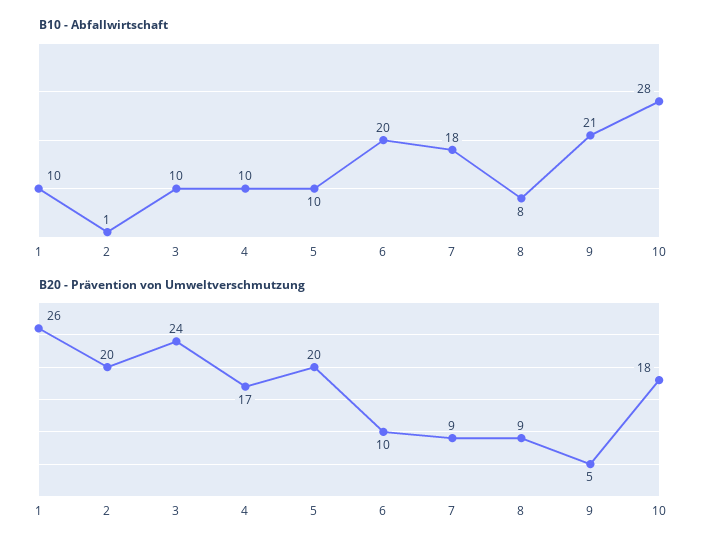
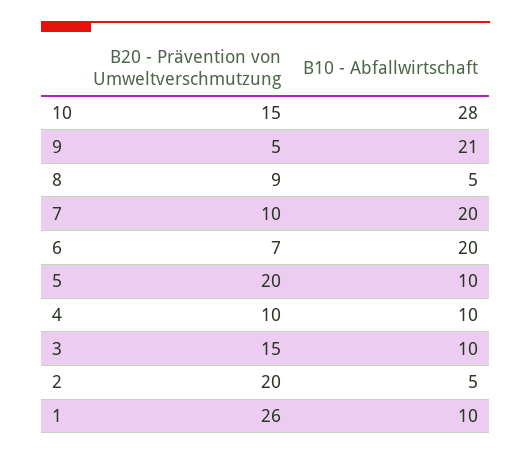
B10 - Abfallwirtschaft, 2: 1 -> 5
B10 - Abfallwirtschaft, 7: 18 -> 20
B10 - Abfallwirtschaft, 8: 8 -> 5
B20 - Prävention von Umweltverschmutzung, 3: 24 -> 15
B20 - Prävention von Umweltverschmutzung, 4: 17 -> 10
B20 - Prävention von Umweltverschmutzung, 6: 10 -> 7
B20 - Prävention von Umweltverschmutzung, 7: 9 -> 10
B20 - Prävention von Umweltverschmutzung, 10: 18 -> 15

